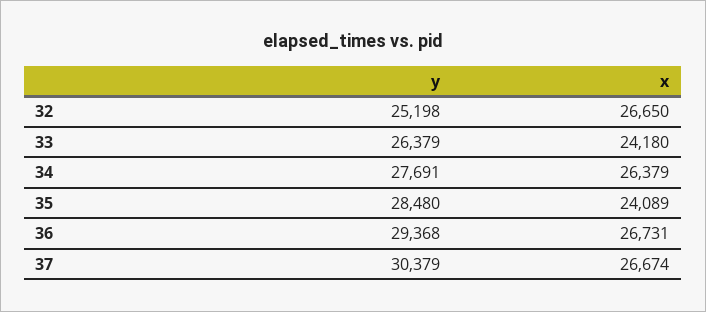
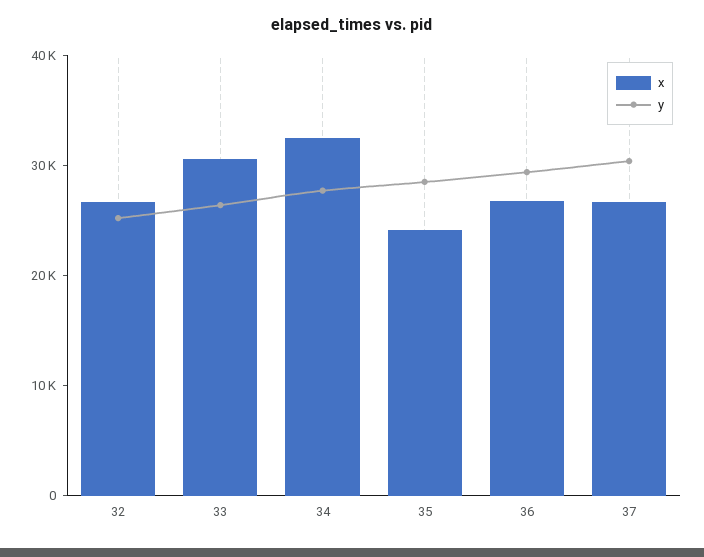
x, 33: 24180 -> 30000
x, 34: 26379 -> 32000

